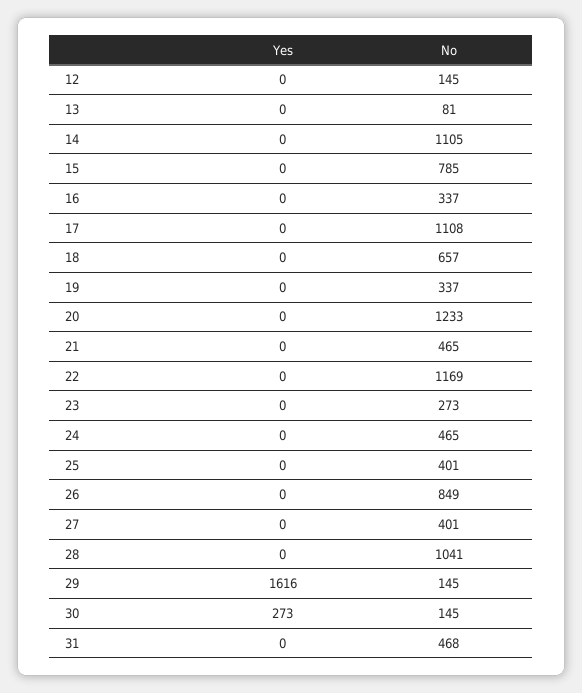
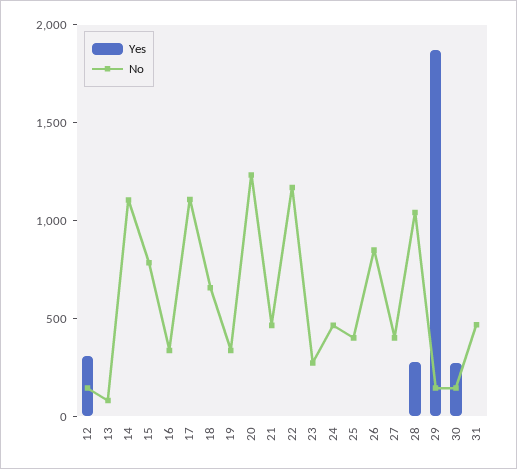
Yes, 12: 0 -> 300
Yes, 28: 0 -> 300
Yes, 29: 1616 -> 1900

